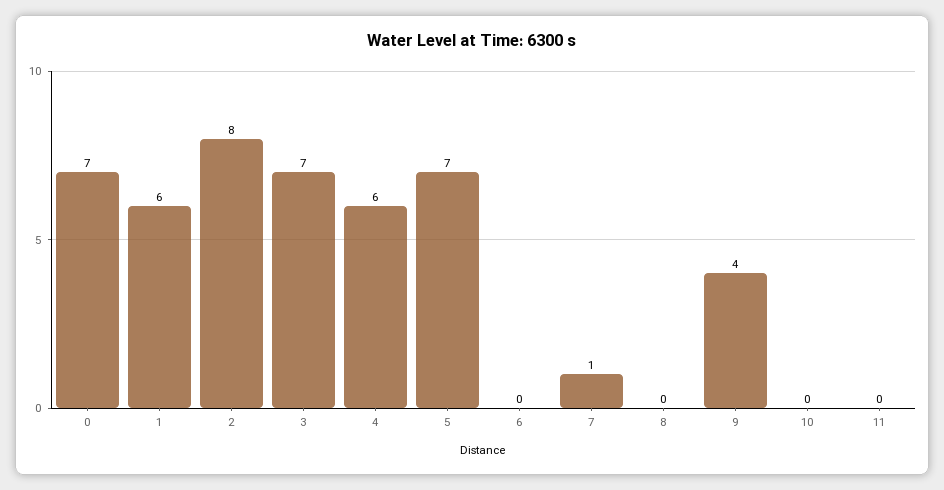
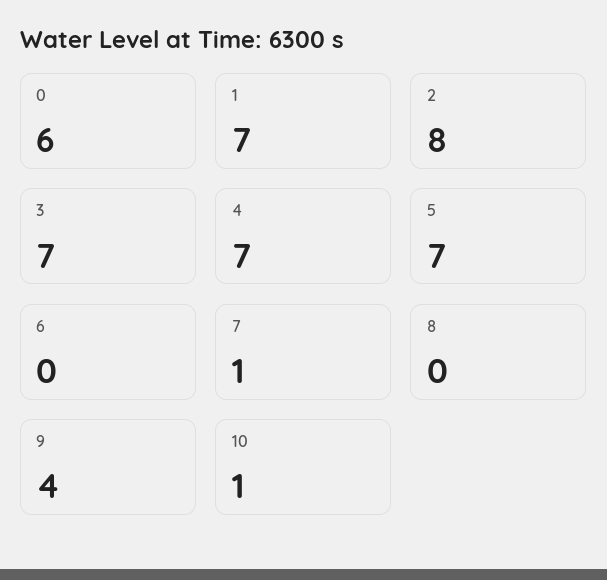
0: 7 -> 6
1: 6 -> 7
4: 6 -> 7
10: 0 -> 1
11: 0 -> none

